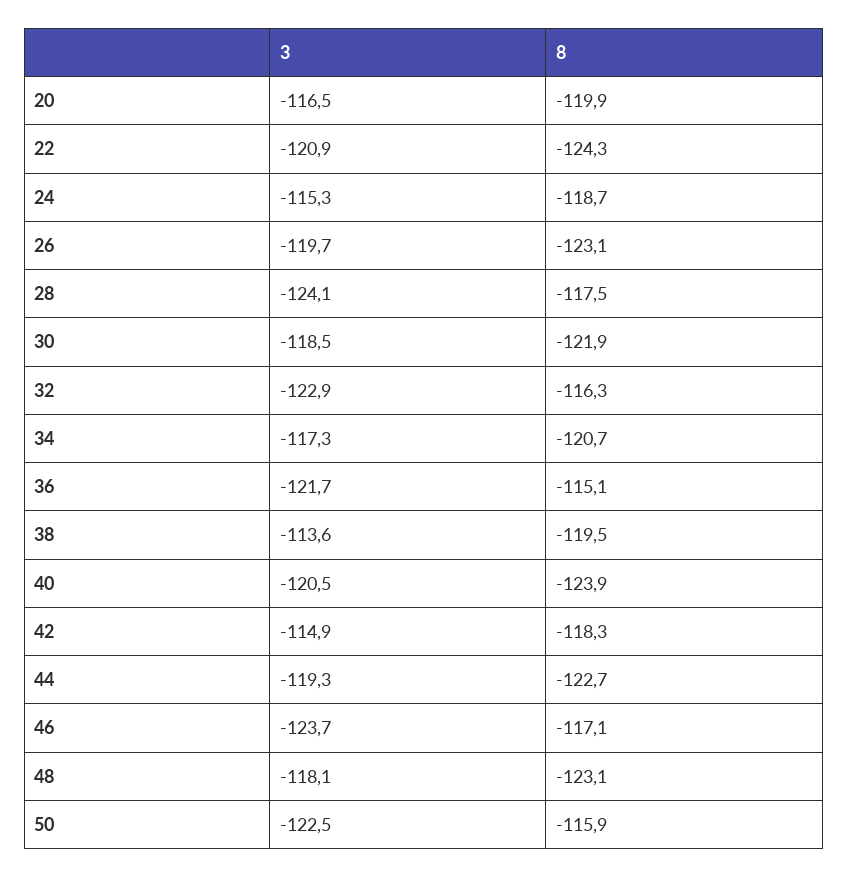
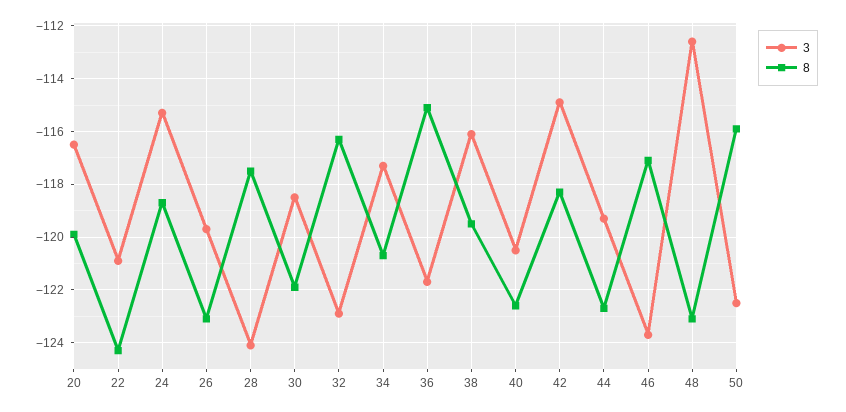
3, 38: -113.6 -> -116
8, 40: -123.9 -> -122.5
3, 48: -118.1 -> -112.5

